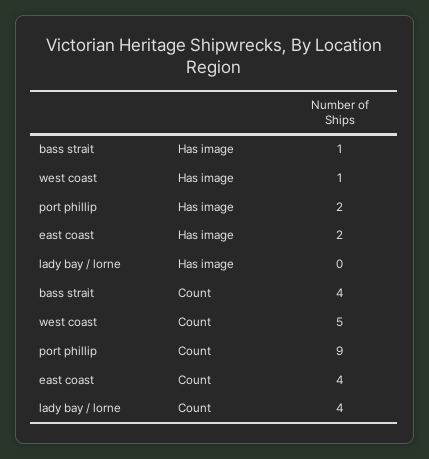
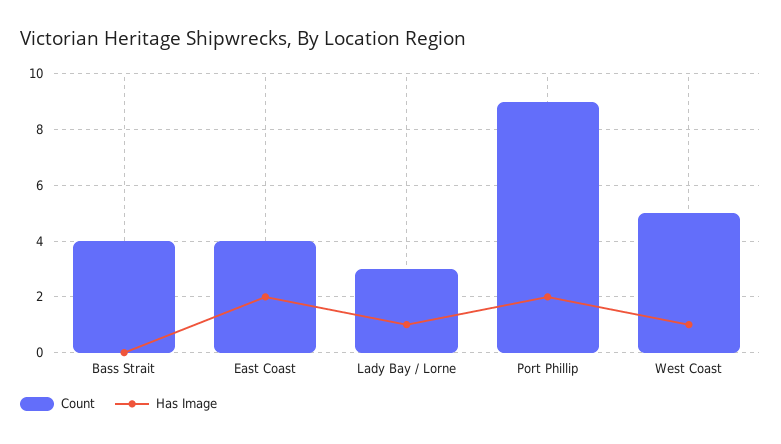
Has image, bass strait: 1 -> 0
Has image, lady bay / lorne: 0 -> 1
Count, lady bay / lorne: 4 -> 3

